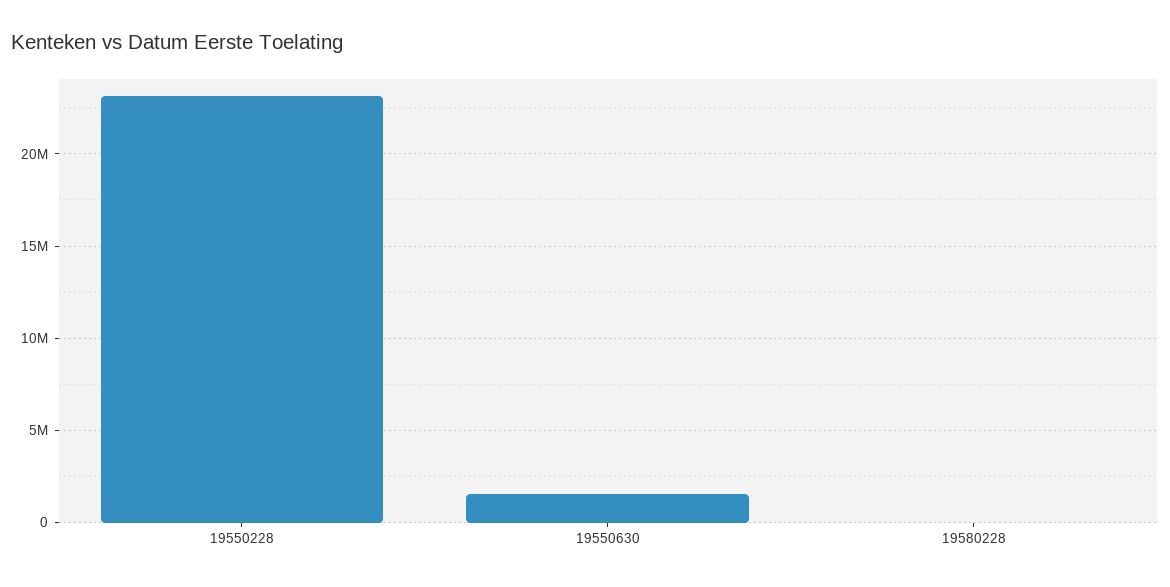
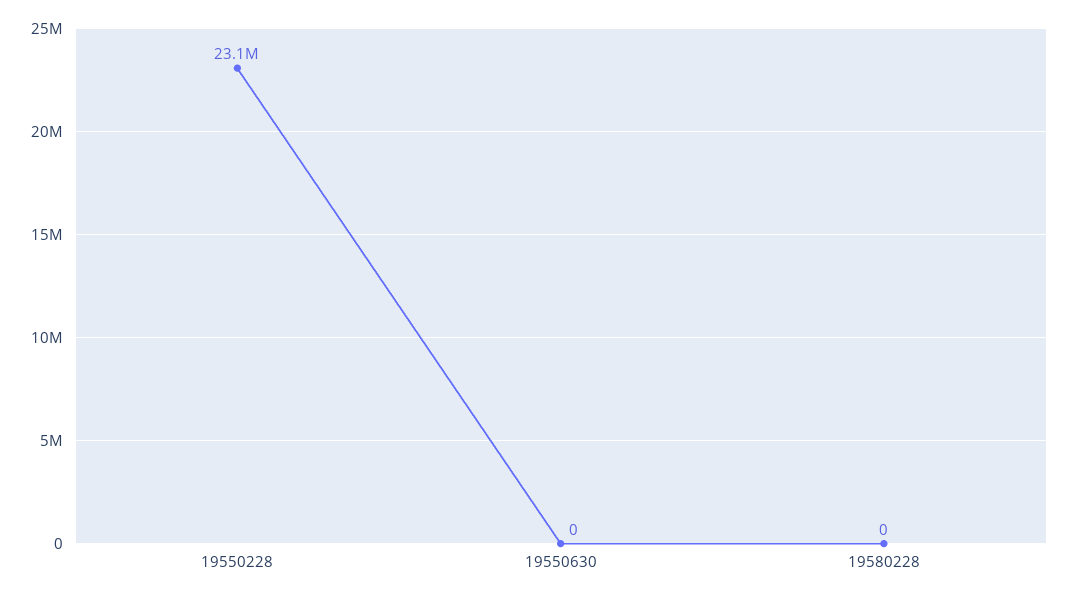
19550630: 1500000 -> 0

